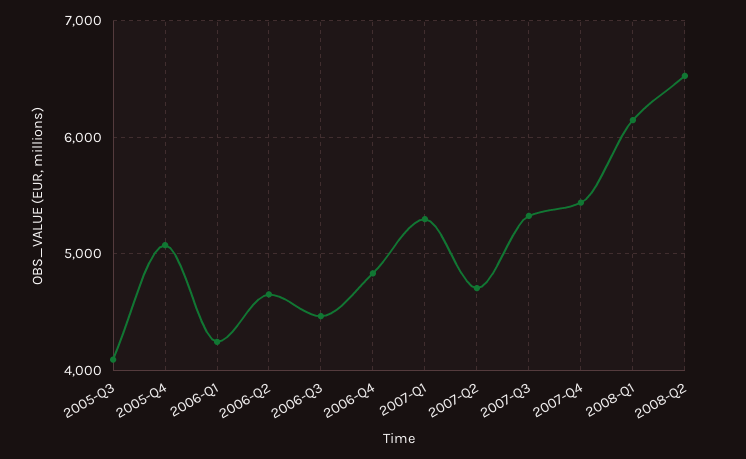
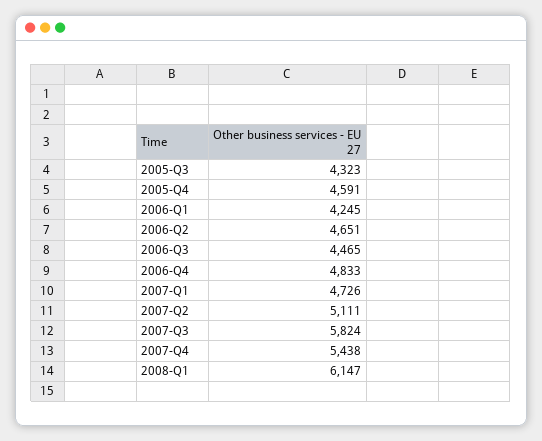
2005-Q3: 4100 -> 4323
2005-Q4: 5100 -> 4591
2007-Q1: 5300 -> 4726
2007-Q2: 4700 -> 5111
2007-Q3: 5300 -> 5824
2008-Q2: 6500 -> none

